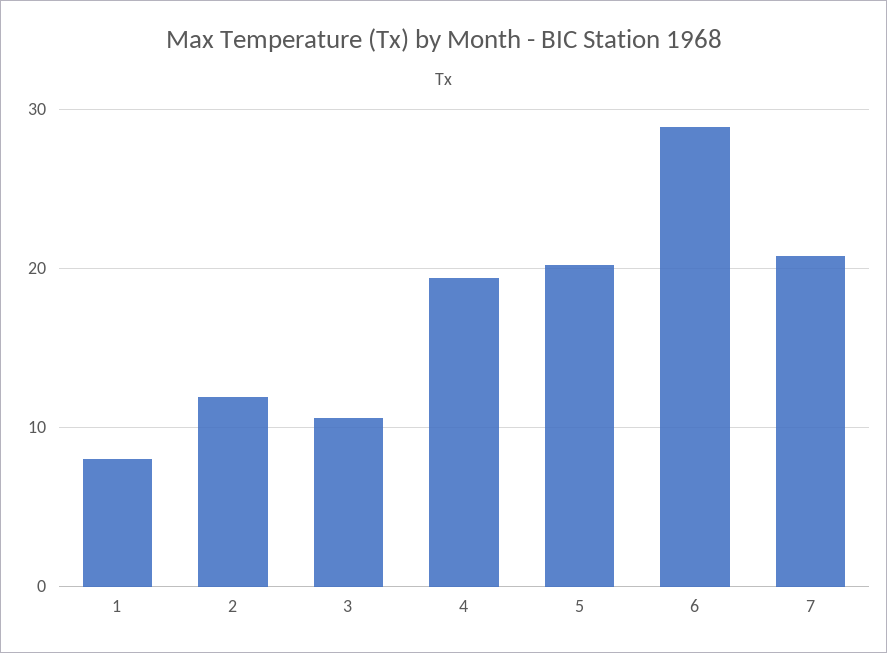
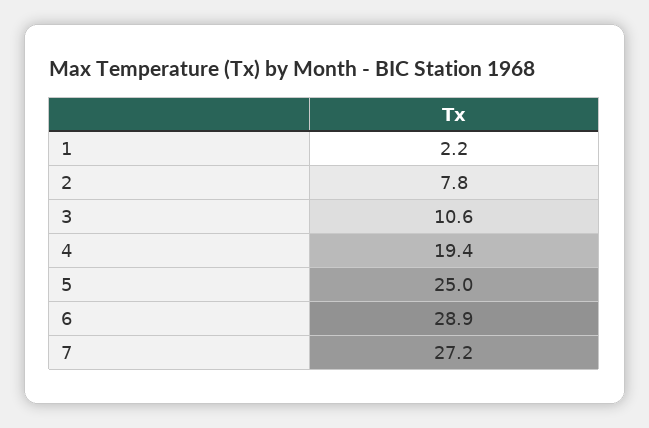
1: 8 -> 2.2
2: 12 -> 7.8
5: 20 -> 25
7: 21 -> 27.2

